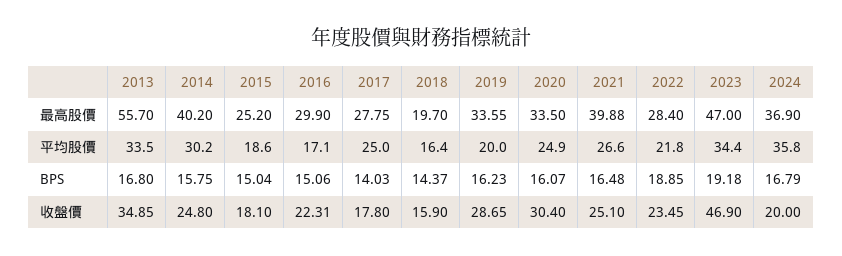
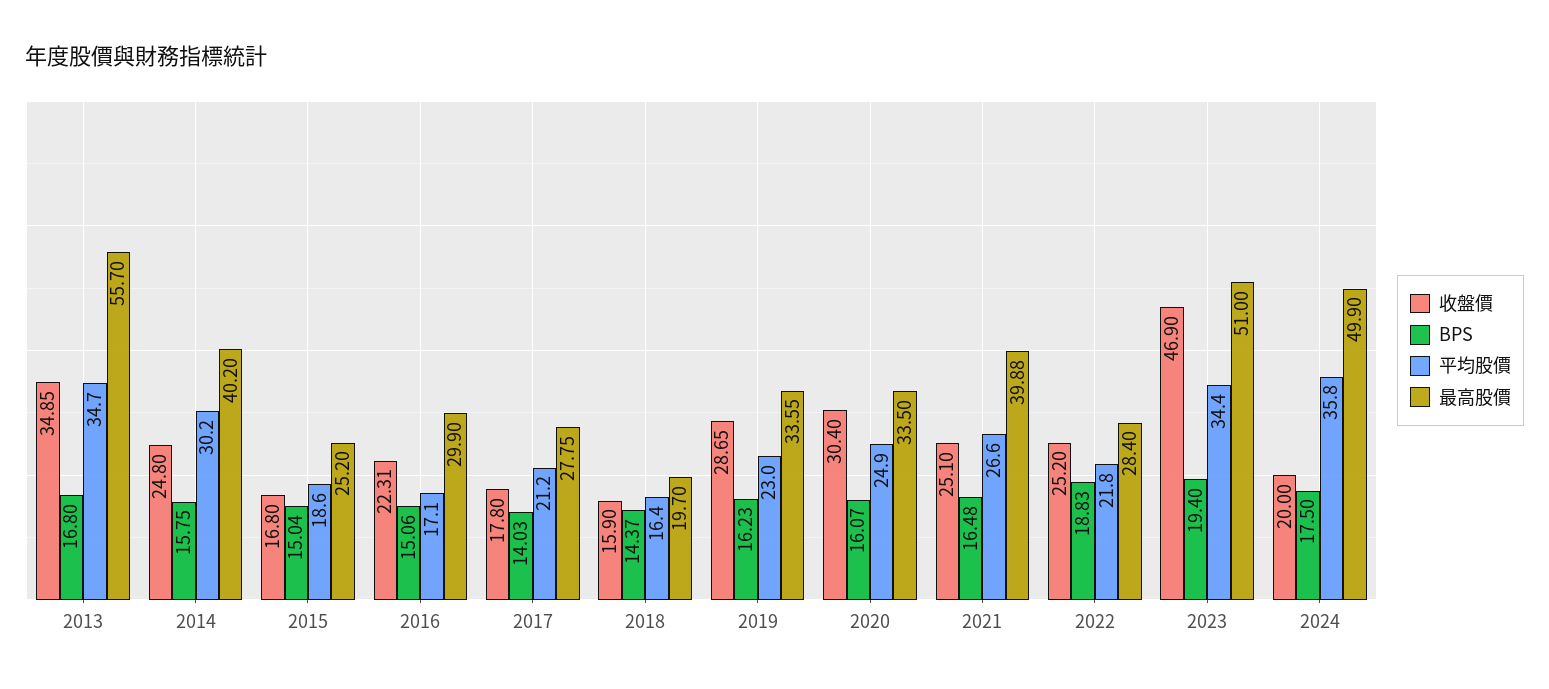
最高股價, 2023: 47 -> 51
最高股價, 2024: 36.9 -> 49.9
平均股價, 2013: 33.5 -> 34.7
平均股價, 2017: 25 -> 21.2
平均股價, 2019: 20 -> 23
BPS, 2022: 18.85 -> 18.83
BPS, 2023: 19.18 -> 19.4
BPS, 2024: 16.79 -> 17.5
收盤價, 2015: 18.1 -> 16.8
收盤價, 2022: 23.45 -> 25.2

